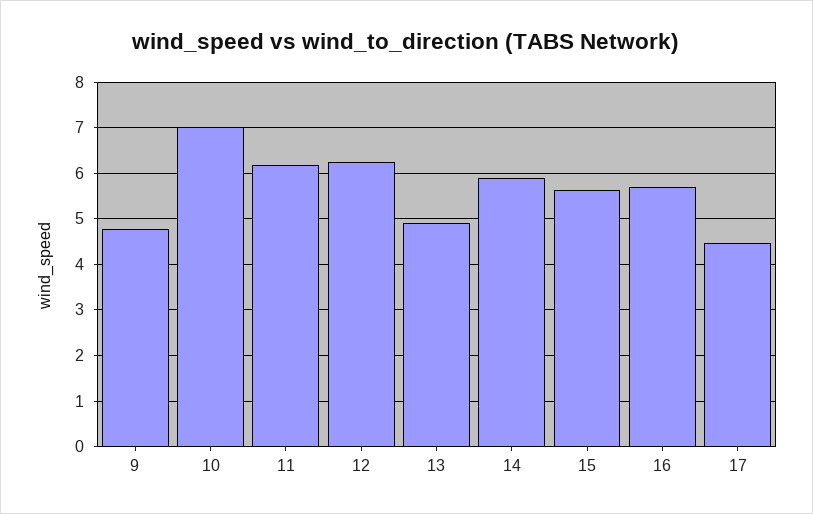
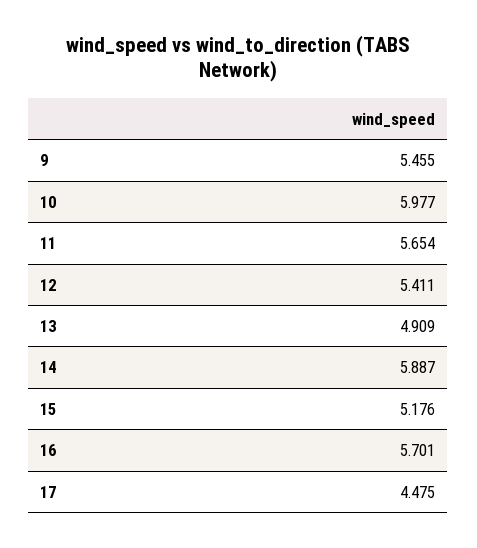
9: 4.8 -> 5.455
10: 7 -> 5.977
11: 6.2 -> 5.654
12: 6.2 -> 5.411
15: 5.6 -> 5.176

